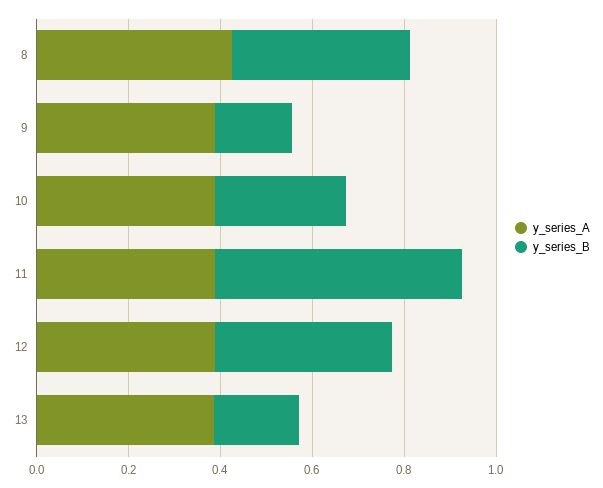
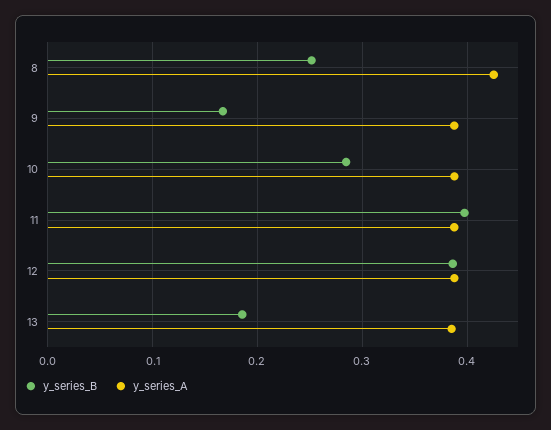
y_series_B, 8: 0.4 -> 0.25
y_series_B, 11: 0.55 -> 0.4

